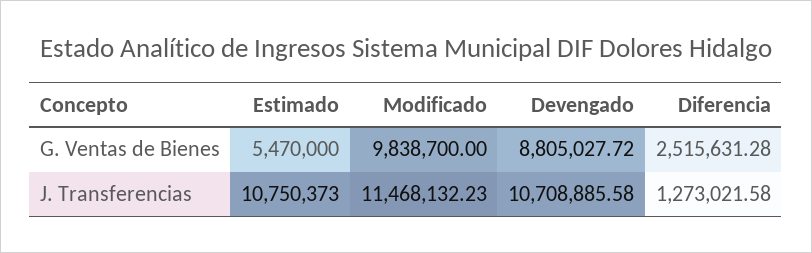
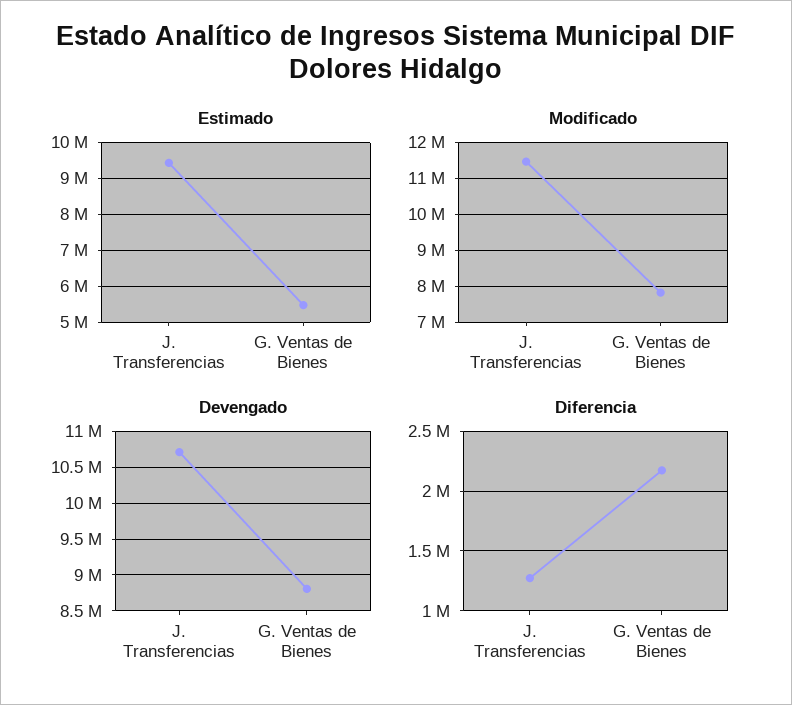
Modificado, G. Ventas de Bienes: 9838700 -> 7800000
Diferencia, G. Ventas de Bienes: 2515631.28 -> 2200000
Estimado, J. Transferencias: 10750373 -> 9400000

